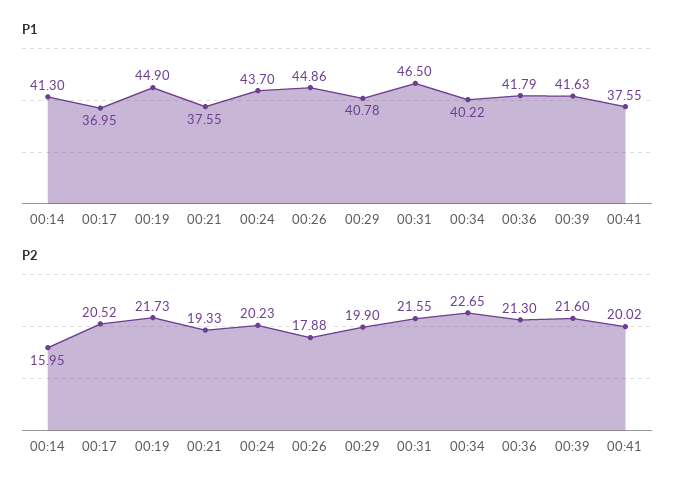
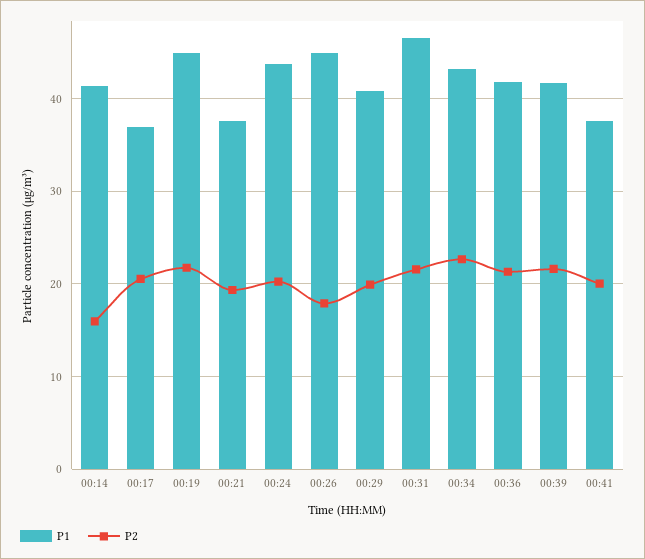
P1, 00:34: 40.22 -> 43

